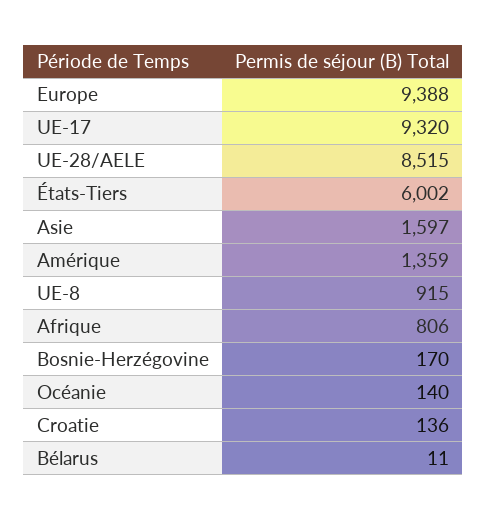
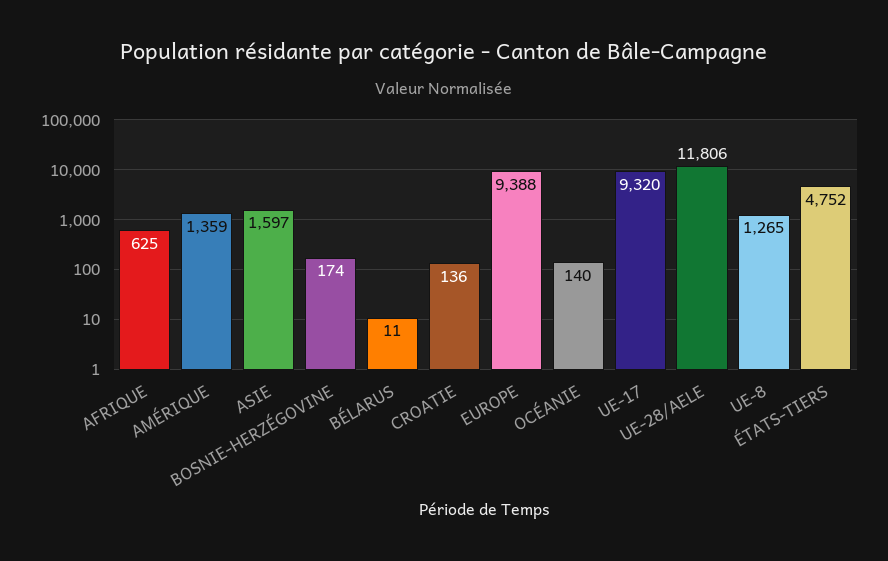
UE-28/AELE: 8515 -> 11806
États-Tiers: 6002 -> 4752
UE-8: 915 -> 1265
Afrique: 806 -> 625
Bosnie-Herzégovine: 170 -> 174

